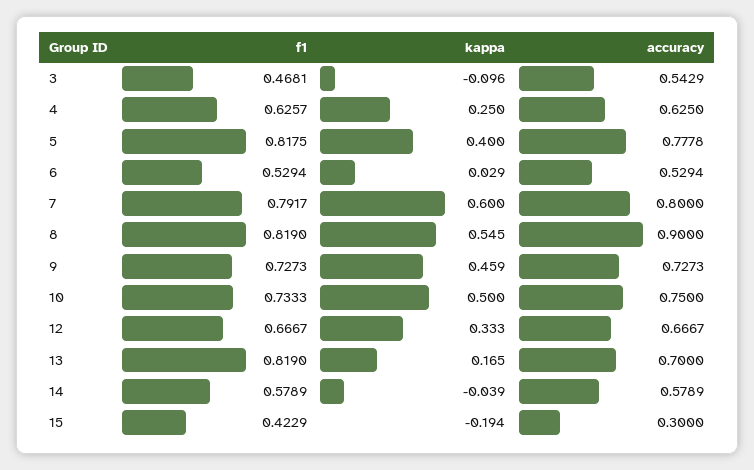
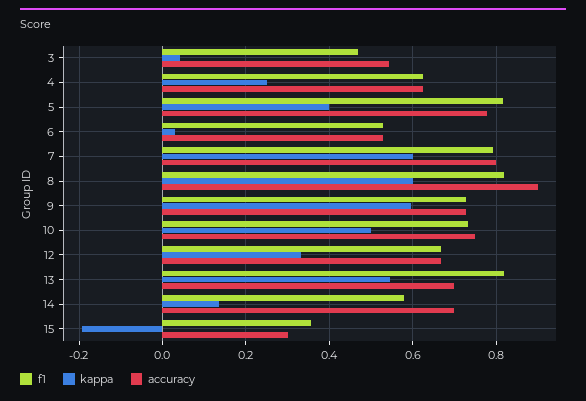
kappa, 3: -0.096 -> 0.04
kappa, 8: 0.545 -> 0.6
kappa, 9: 0.459 -> 0.6
kappa, 13: 0.165 -> 0.54
kappa, 14: -0.039 -> 0.14
accuracy, 14: 0.5789 -> 0.7
f1, 15: 0.4229 -> 0.36

